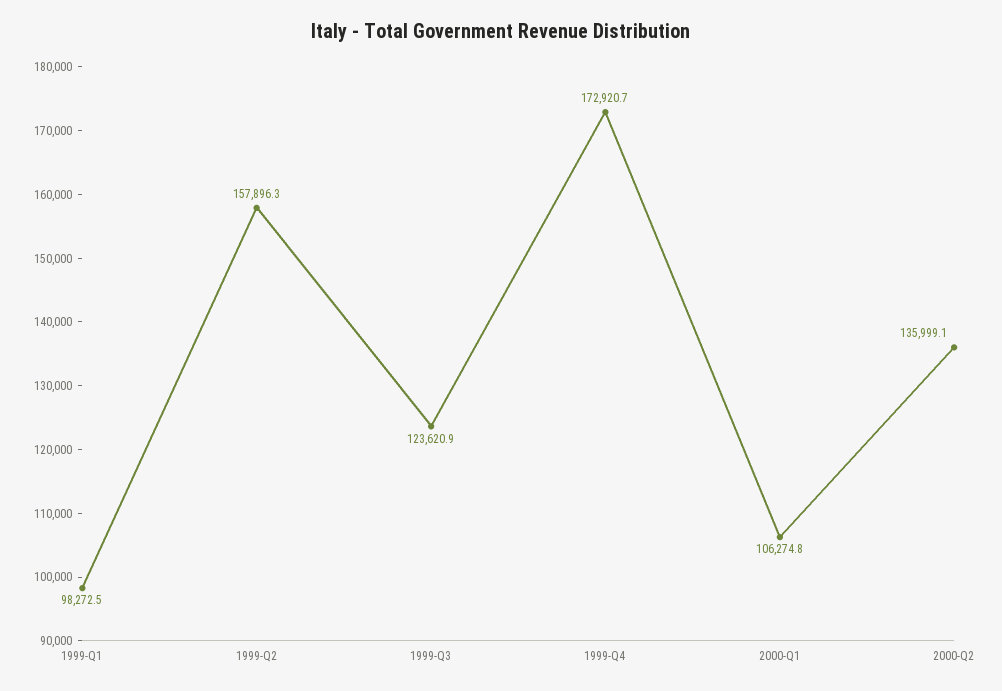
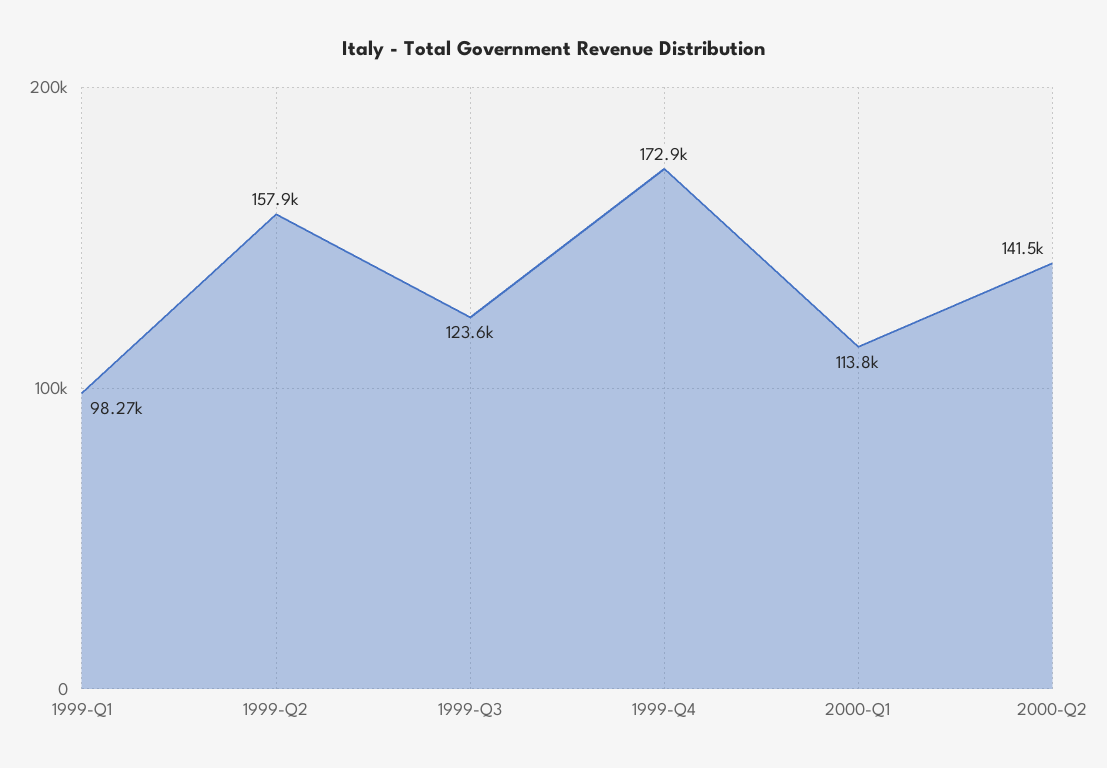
2000-Q1: 106274.8 -> 113800
2000-Q2: 135999.1 -> 141500

